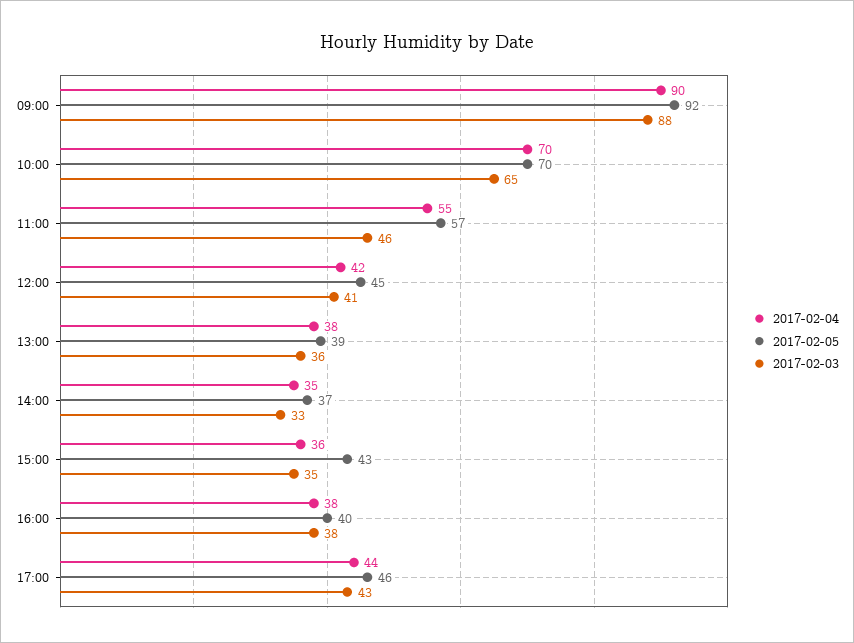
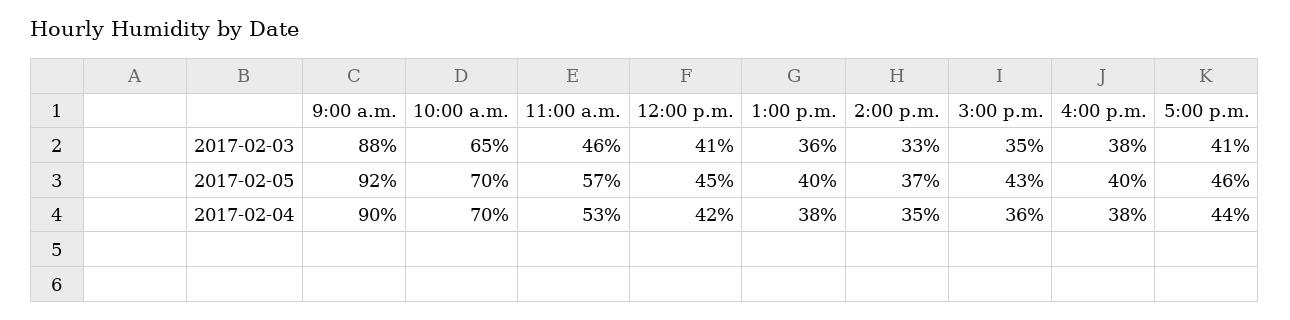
2017-02-04, 11:00: 55 -> 53
2017-02-05, 13:00: 39 -> 40
2017-02-03, 17:00: 43 -> 41

